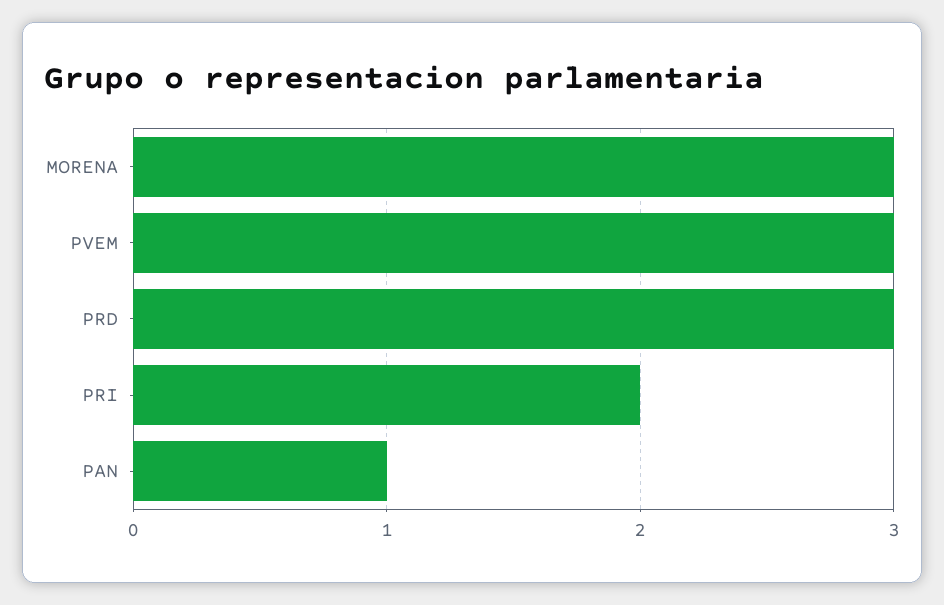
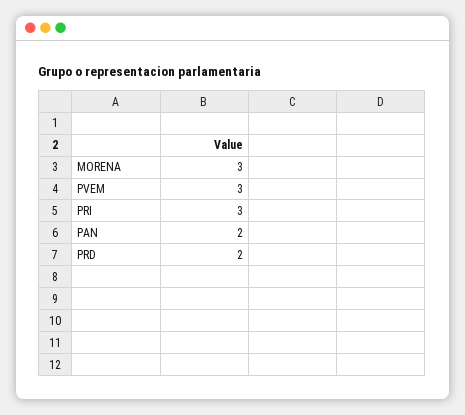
PRD: 3 -> 2
PRI: 2 -> 3
PAN: 1 -> 2

